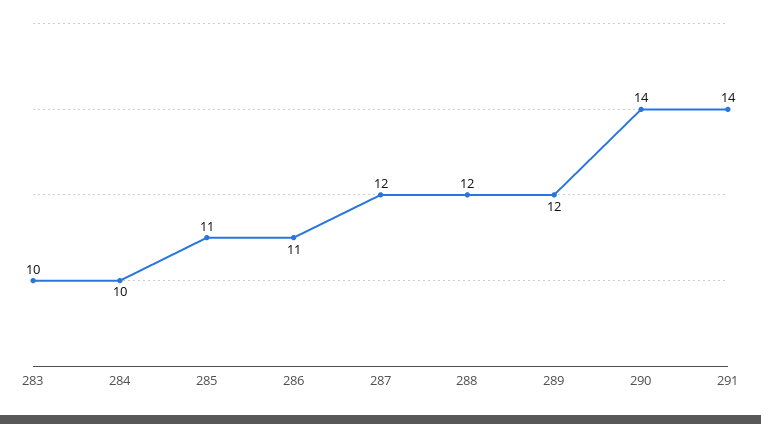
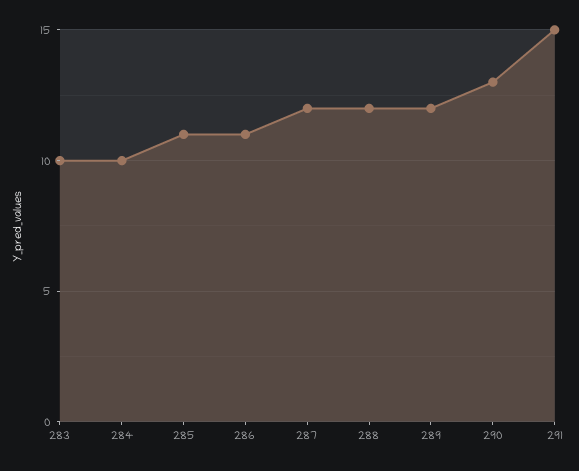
290: 14 -> 13
291: 14 -> 15

